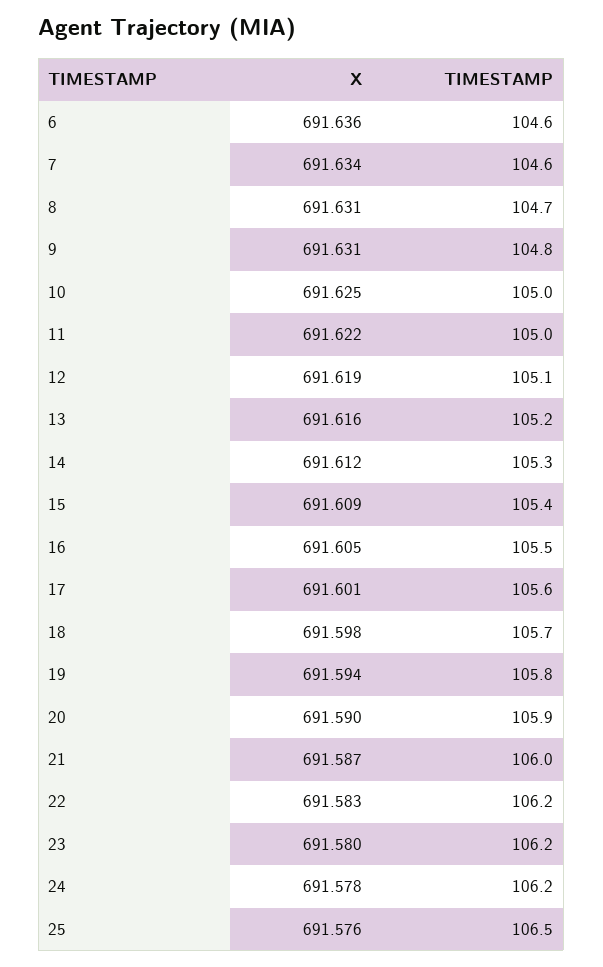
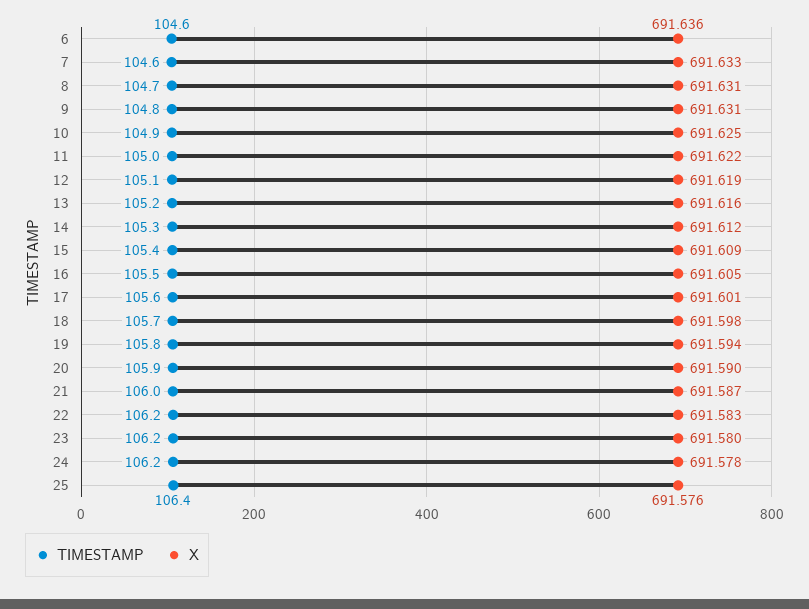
X, 7: 691.634 -> 691.633
TIMESTAMP, 10: 105 -> 104.9
TIMESTAMP, 25: 106.5 -> 106.4

